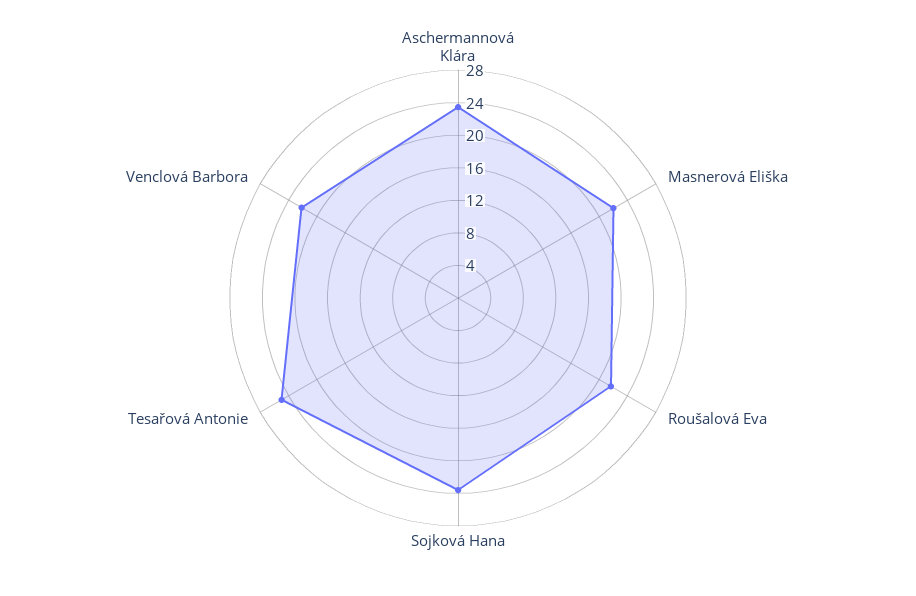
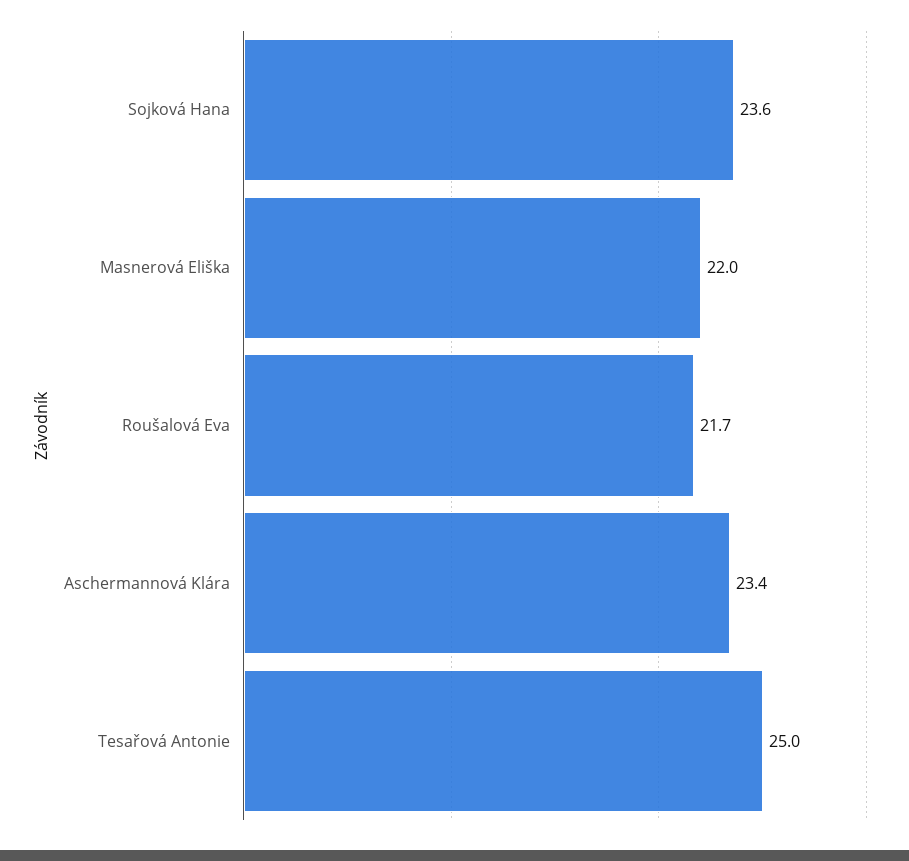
Venclová Barbora: 22 -> none

